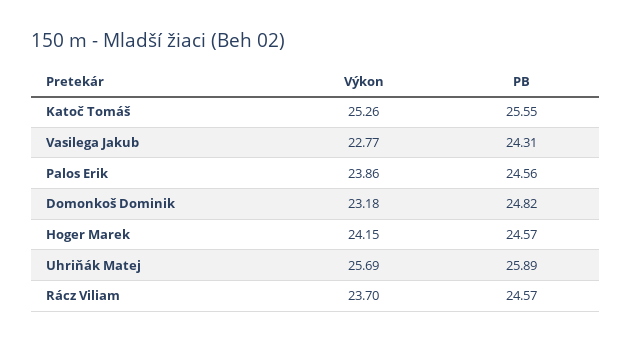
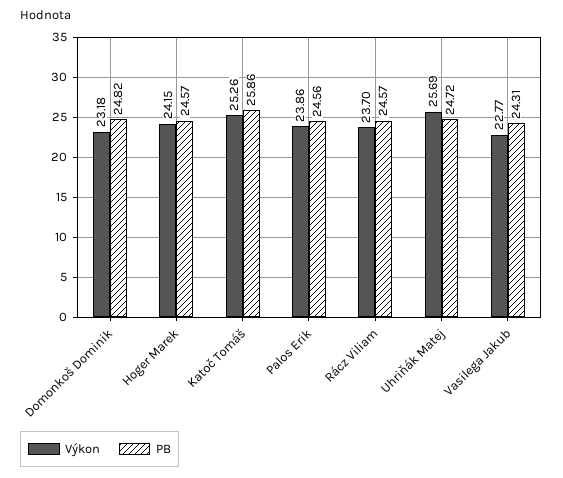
PB, Katoč Tomáš: 25.55 -> 25.86
PB, Uhriňák Matej: 25.89 -> 24.72

